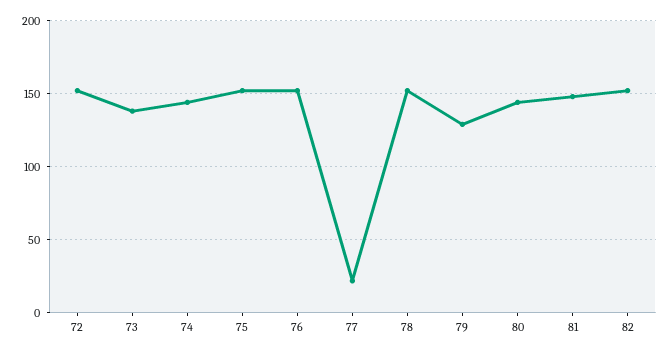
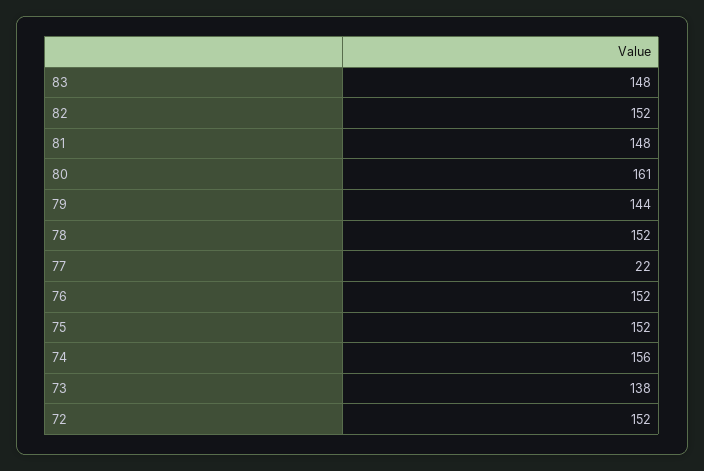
74: 145 -> 156
79: 130 -> 144
80: 145 -> 161
83: none -> 148

